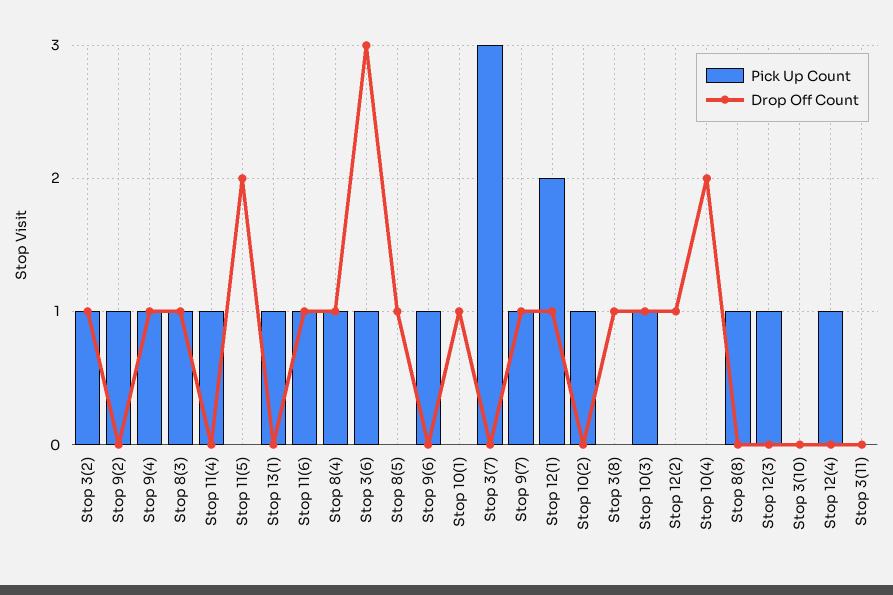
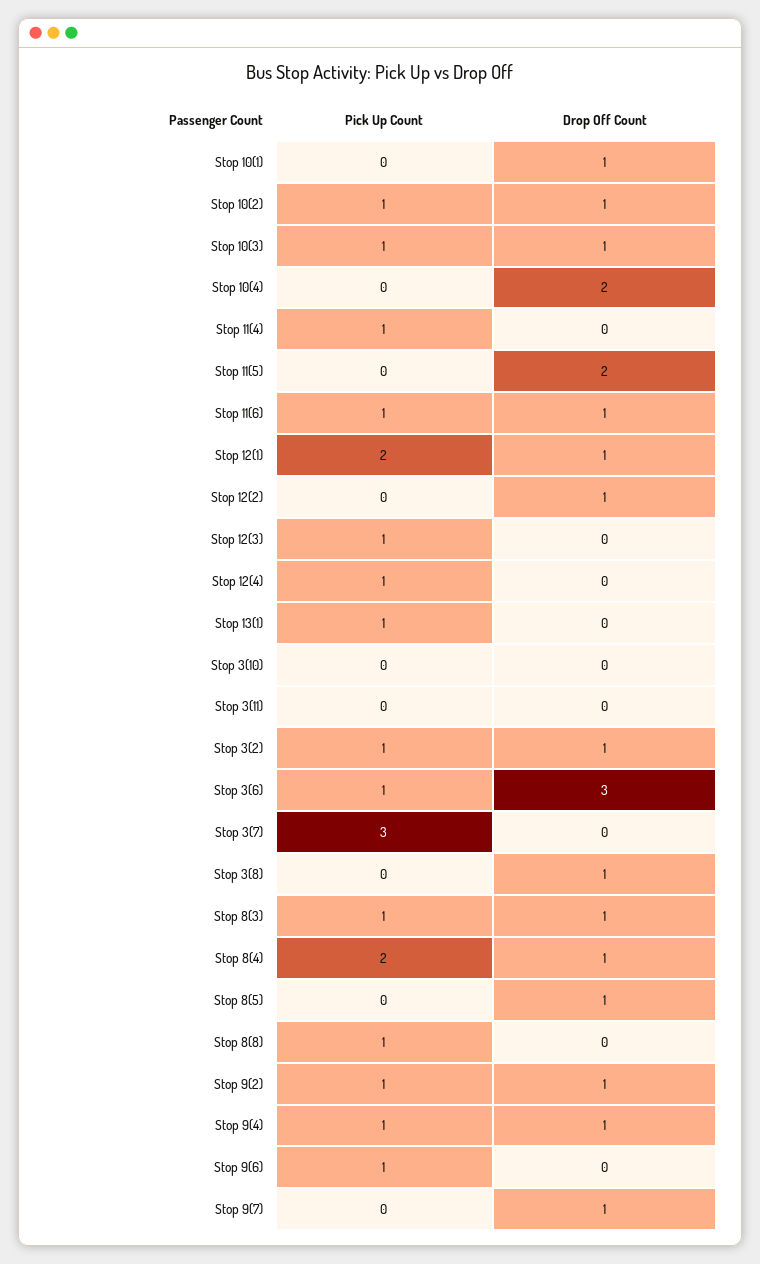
Drop Off Count, Stop 9(2): 0 -> 1
Pick Up Count, Stop 8(4): 1 -> 2
Pick Up Count, Stop 9(7): 1 -> 0
Drop Off Count, Stop 10(2): 0 -> 1

